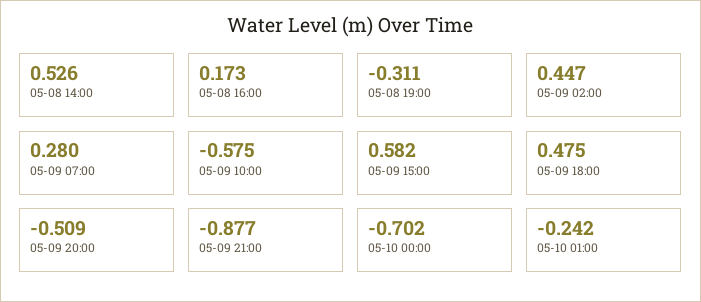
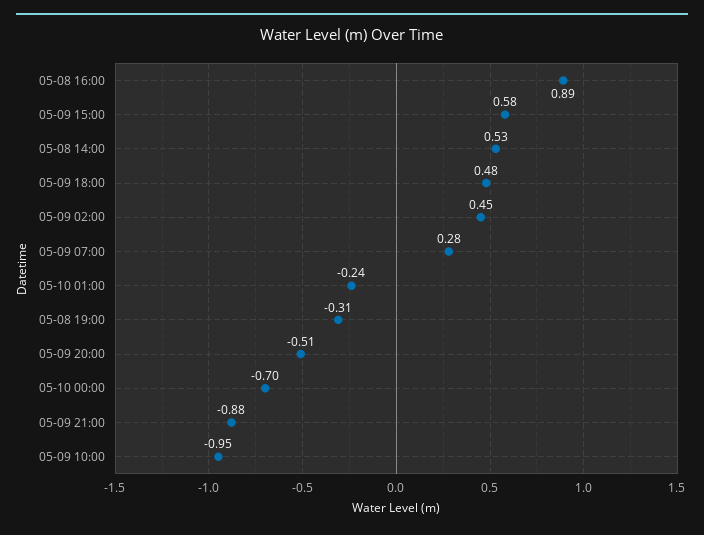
05-08 16:00: 0.173 -> 0.89
05-09 10:00: -0.575 -> -0.95

